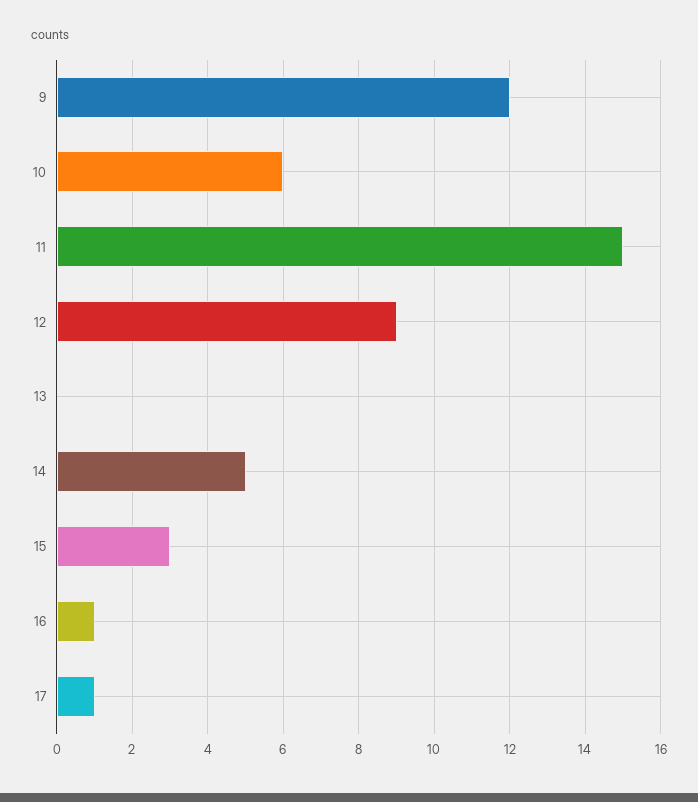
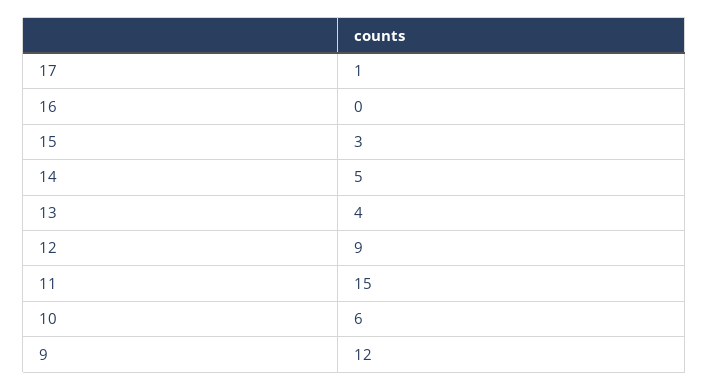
13: 0 -> 4
16: 1 -> 0

